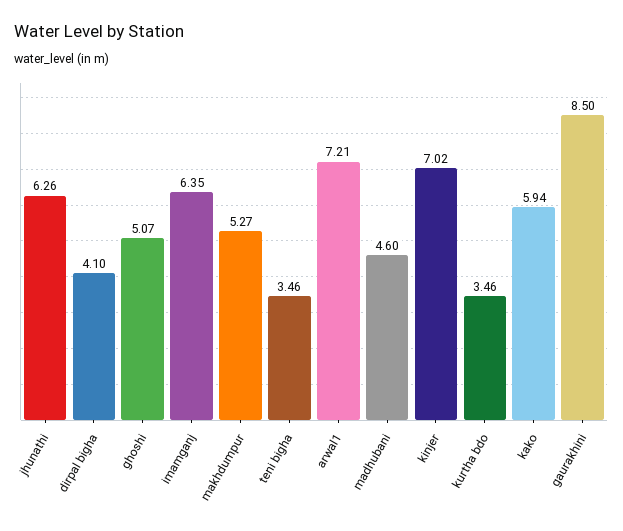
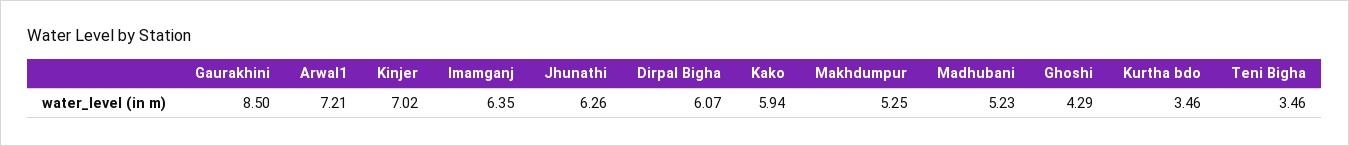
dirpal bigha: 4.1 -> 6.07
ghoshi: 5.07 -> 4.29
makhdumpur: 5.27 -> 5.25
madhubani: 4.6 -> 5.23

